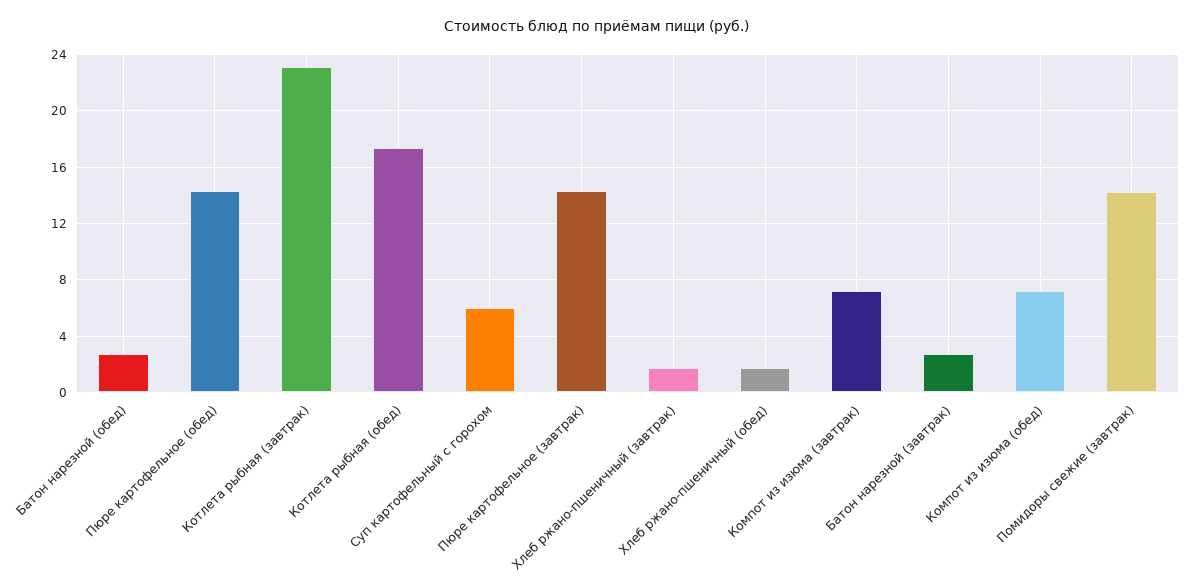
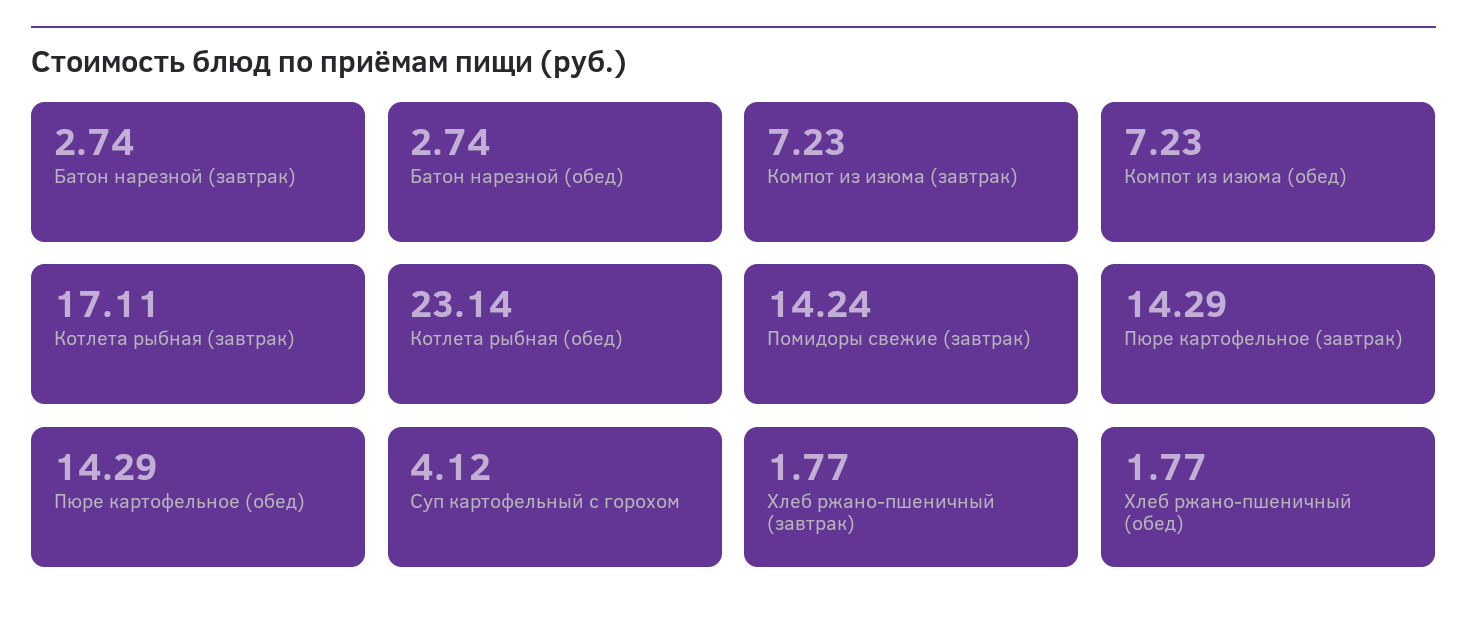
Котлета рыбная (завтрак): 23 -> 17.11
Котлета рыбная (обед): 17.5 -> 23.14
Суп картофельный с горохом: 6 -> 4.12

